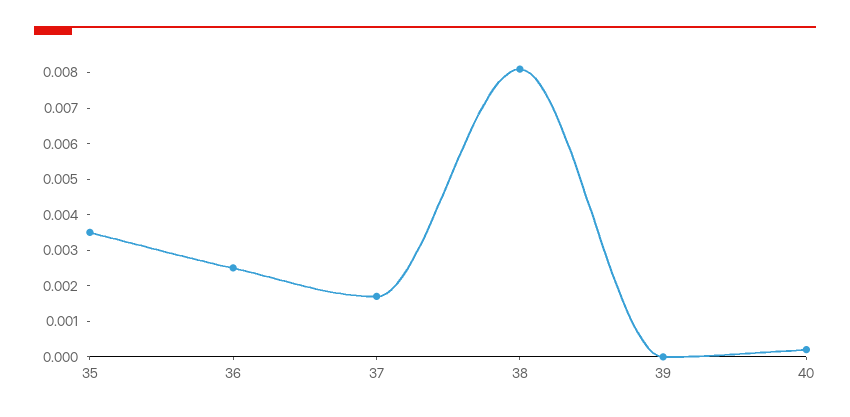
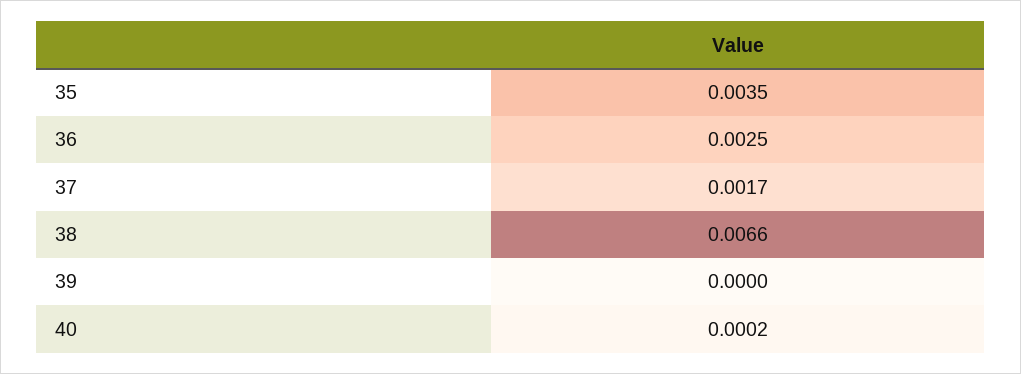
38: 0.008 -> 0.0066

